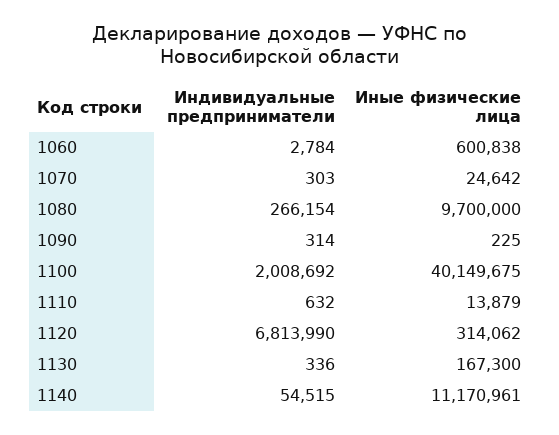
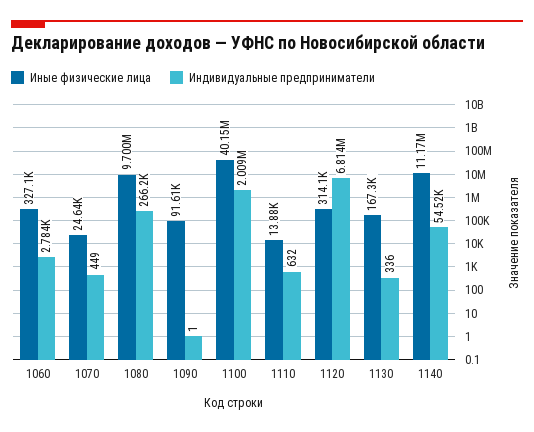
Иные физические лица, 1060: 600838 -> 327100
Индивидуальные предприниматели, 1070: 303 -> 449
Индивидуальные предприниматели, 1090: 314 -> 1
Иные физические лица, 1090: 225 -> 91610

